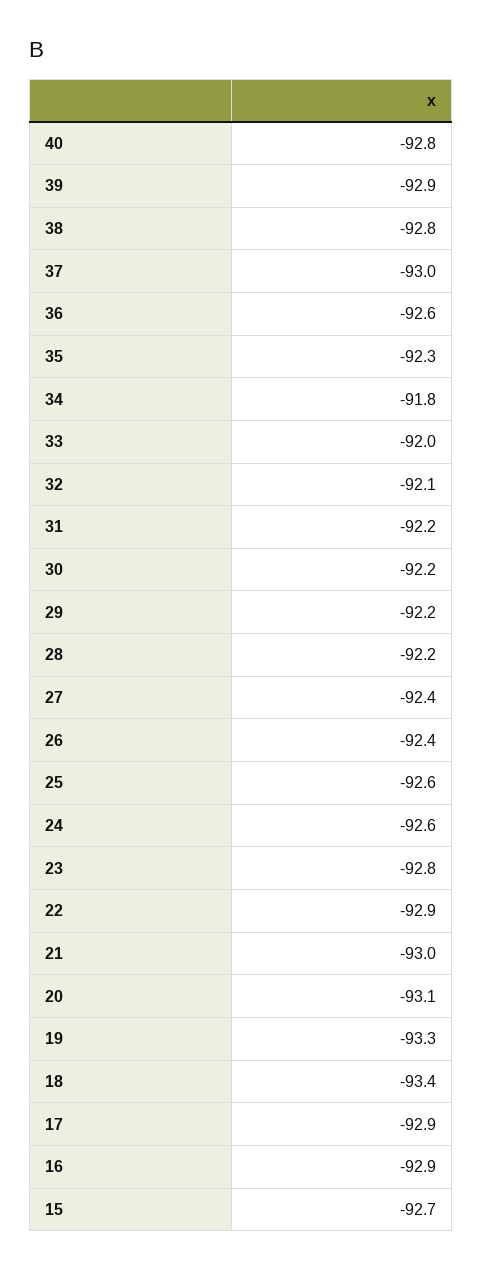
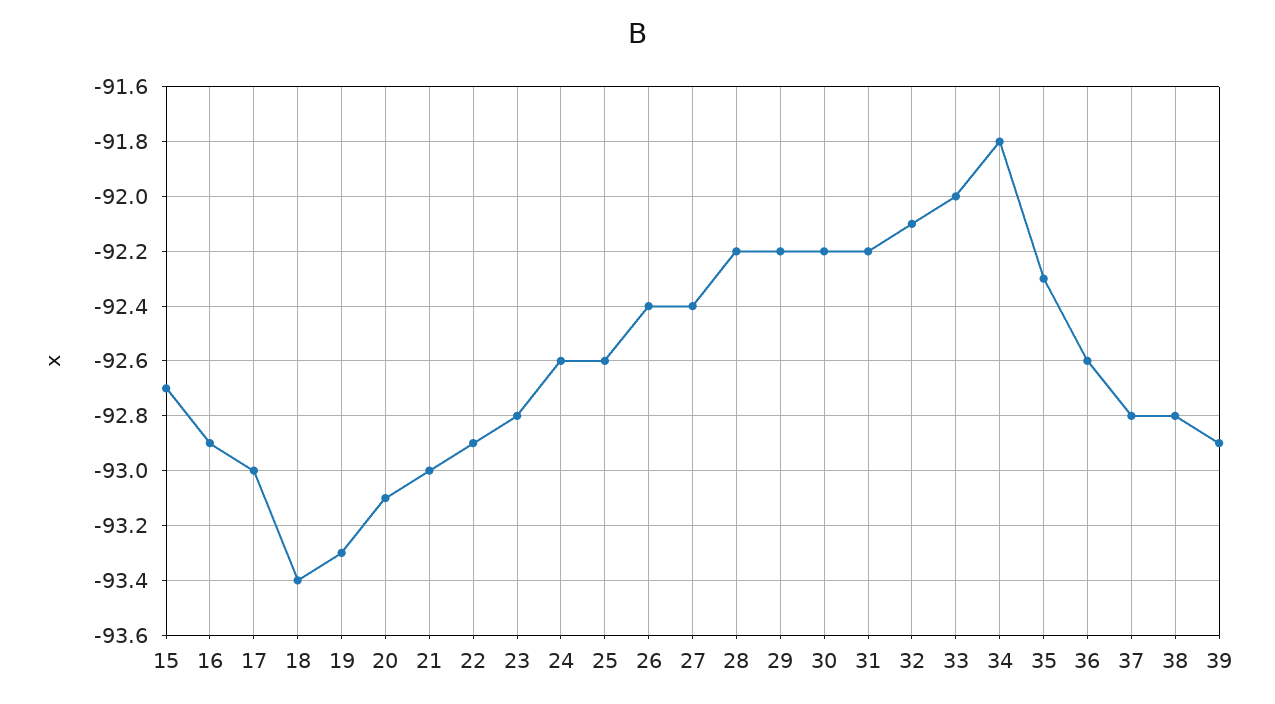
40: -92.8 -> none
37: -93 -> -92.8
17: -92.9 -> -93

